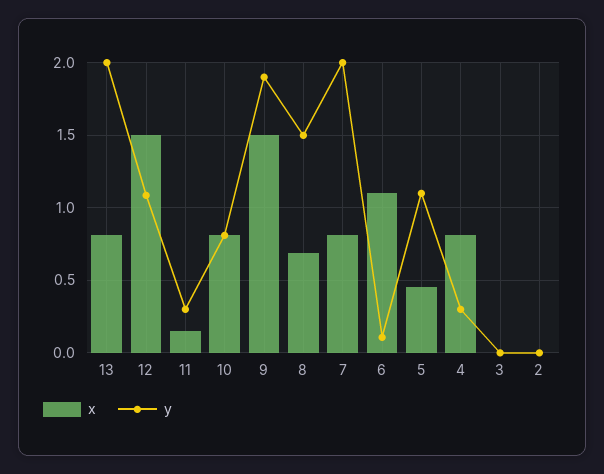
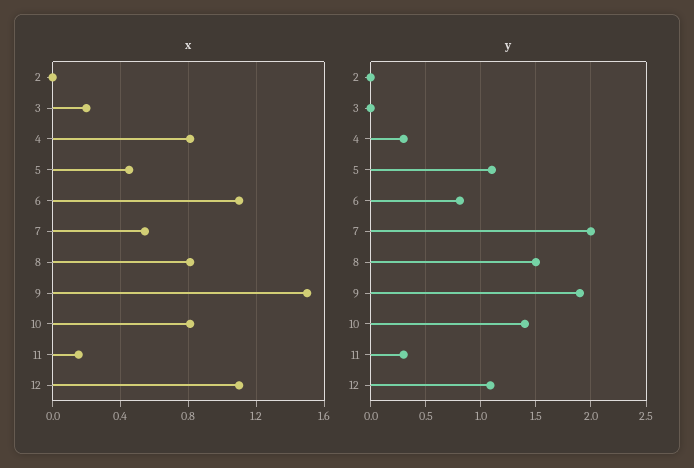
x, 13: 0.8 -> none
y, 13: 2 -> none
x, 12: 1.5 -> 1.1
y, 10: 0.8 -> 1.4
x, 8: 0.7 -> 0.8
x, 7: 0.8 -> 0.55
y, 6: 0.1 -> 0.8
x, 3: 0 -> 0.2

